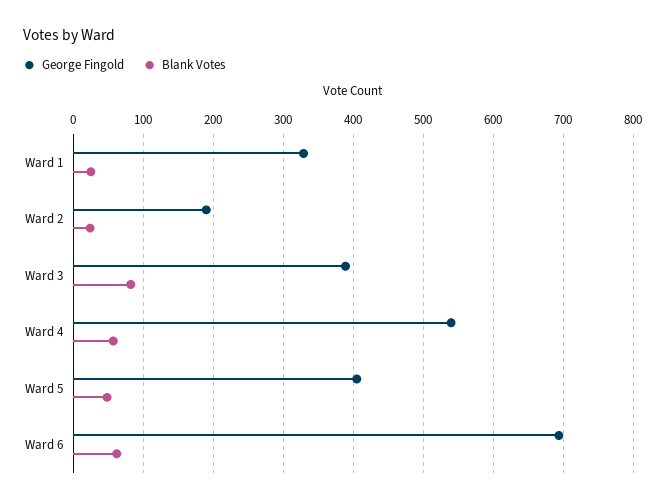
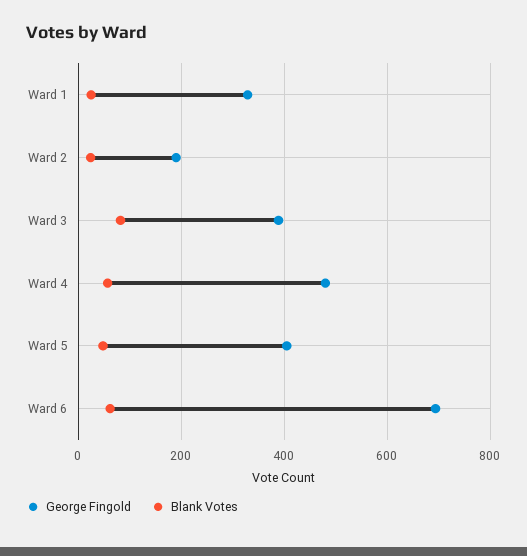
George Fingold, Ward 4: 540 -> 480

